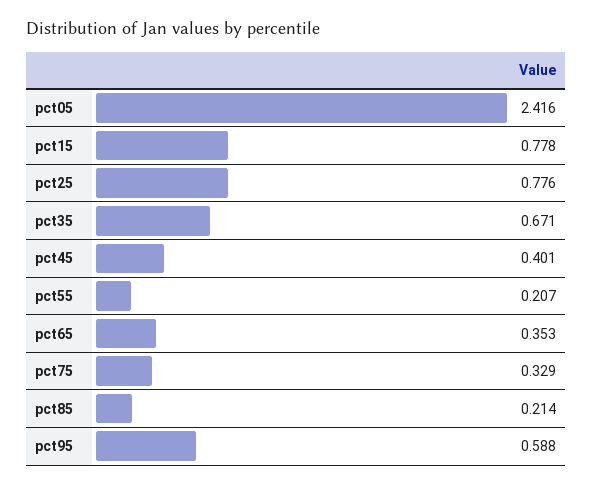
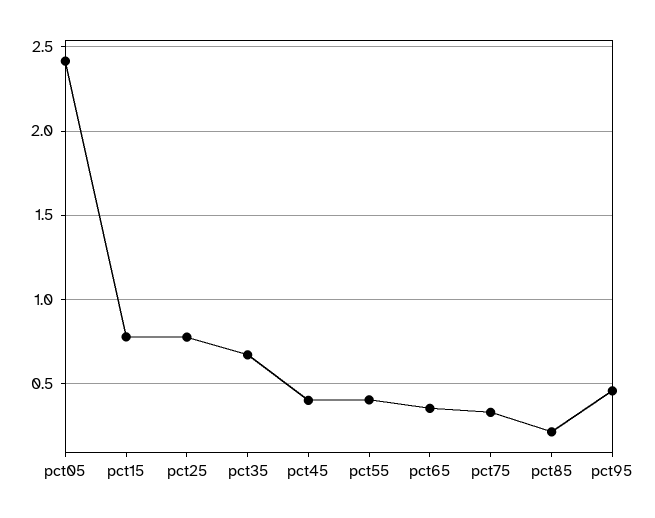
pct55: 0.207 -> 0.4
pct95: 0.588 -> 0.45

